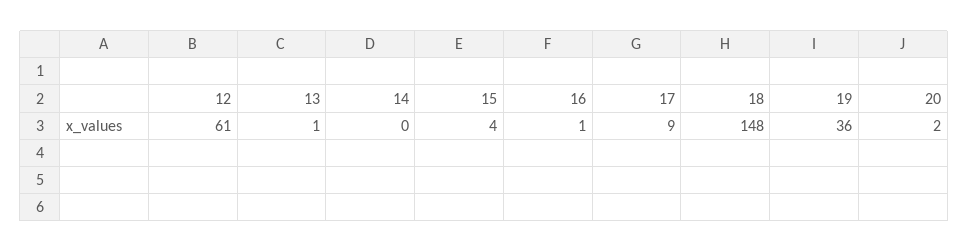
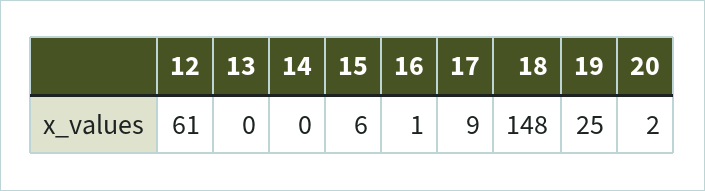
13: 1 -> 0
15: 4 -> 6
19: 36 -> 25

